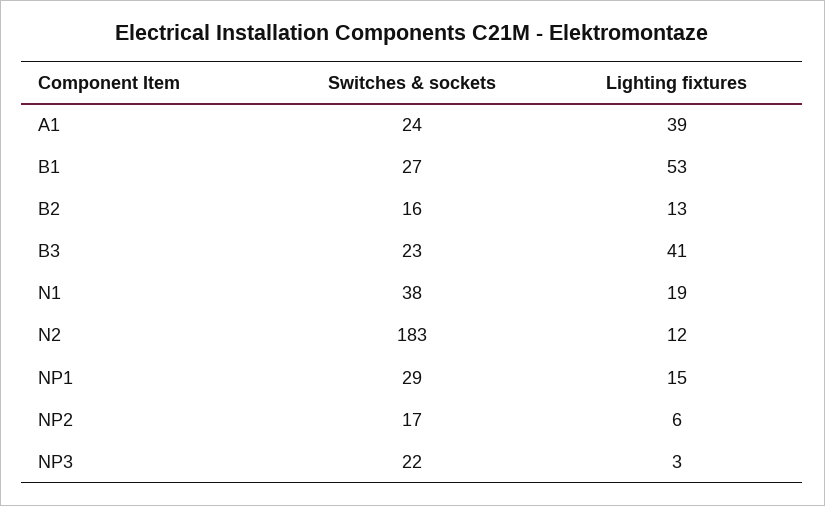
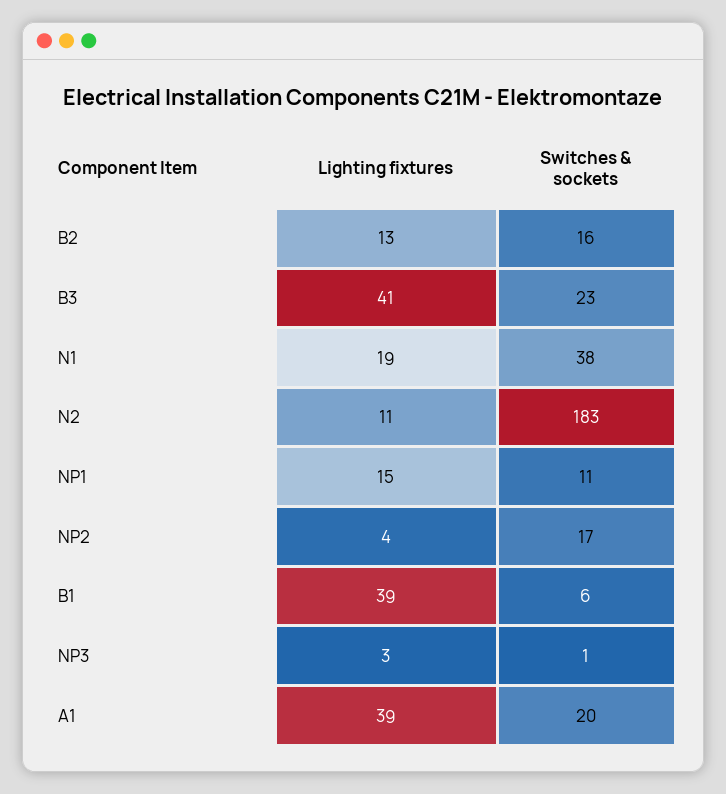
Switches & sockets, A1: 24 -> 20
Switches & sockets, B1: 27 -> 6
Lighting fixtures, B1: 53 -> 39
Lighting fixtures, N2: 12 -> 11
Switches & sockets, NP1: 29 -> 11
Lighting fixtures, NP2: 6 -> 4
Switches & sockets, NP3: 22 -> 1

